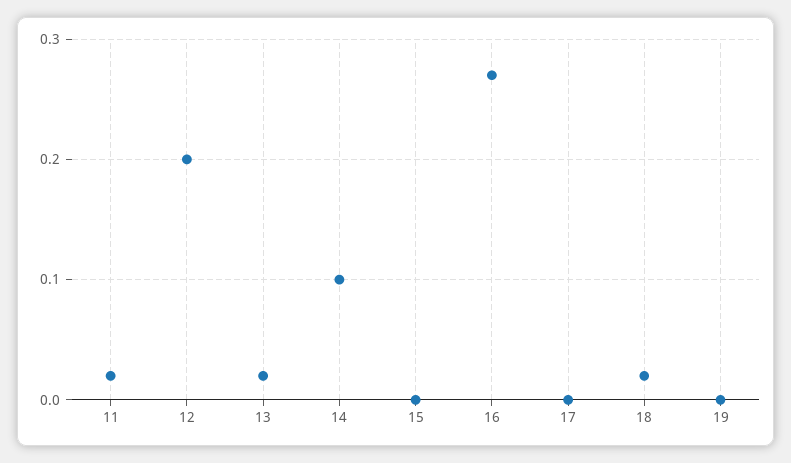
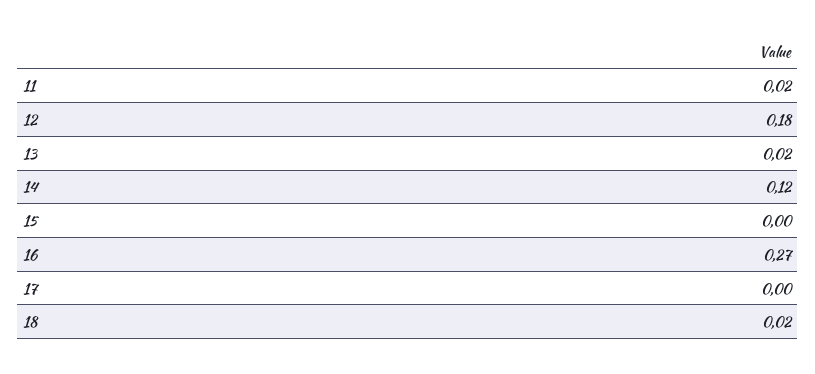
12: 0.2 -> 0.18
14: 0.1 -> 0.12
19: 0 -> none

